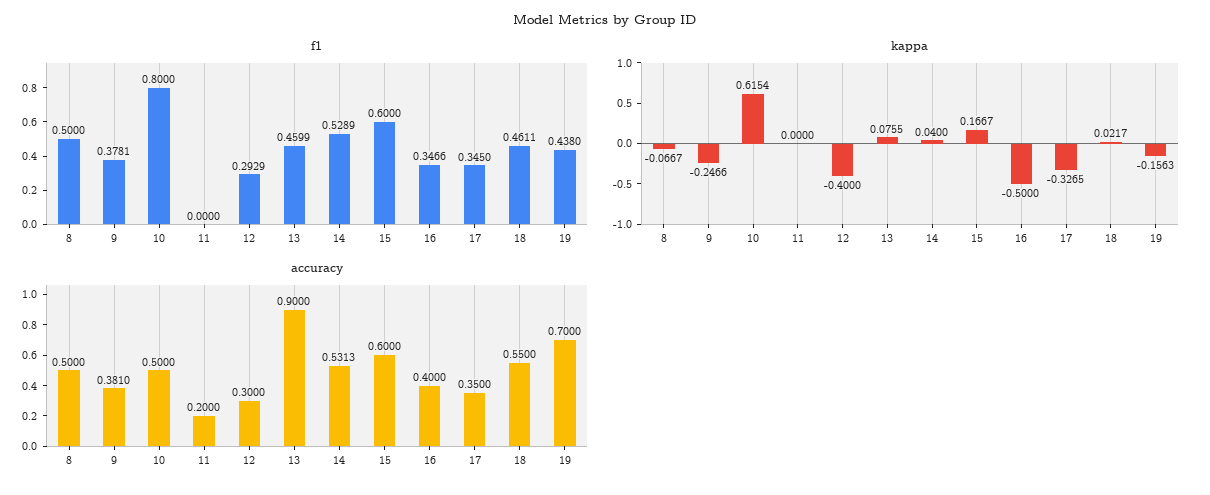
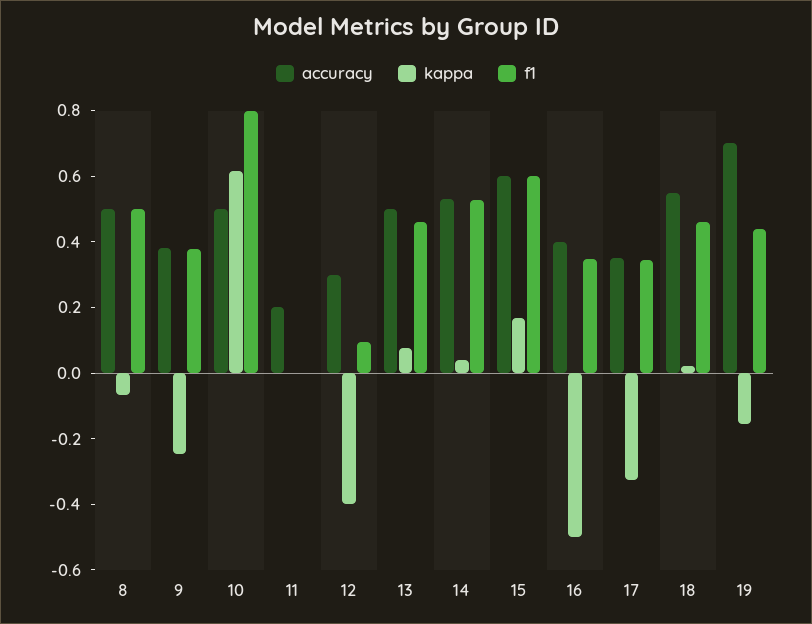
f1, 12: 0.2929 -> 0.1
accuracy, 13: 0.9 -> 0.5

